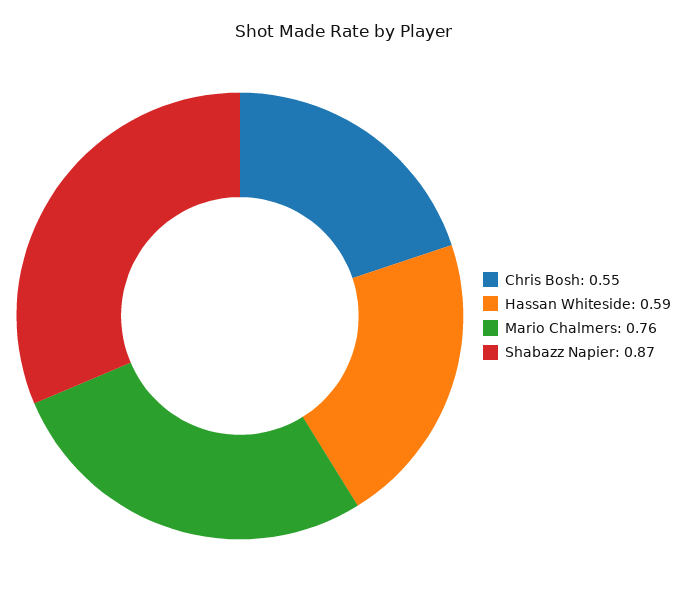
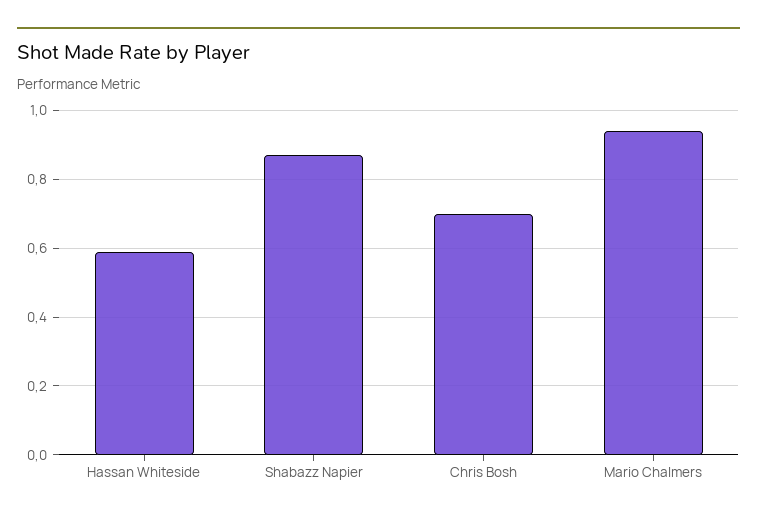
Chris Bosh: 0.55 -> 0.7
Mario Chalmers: 0.76 -> 0.95

